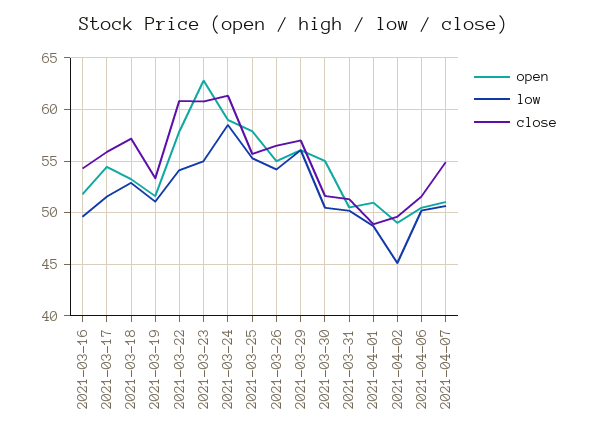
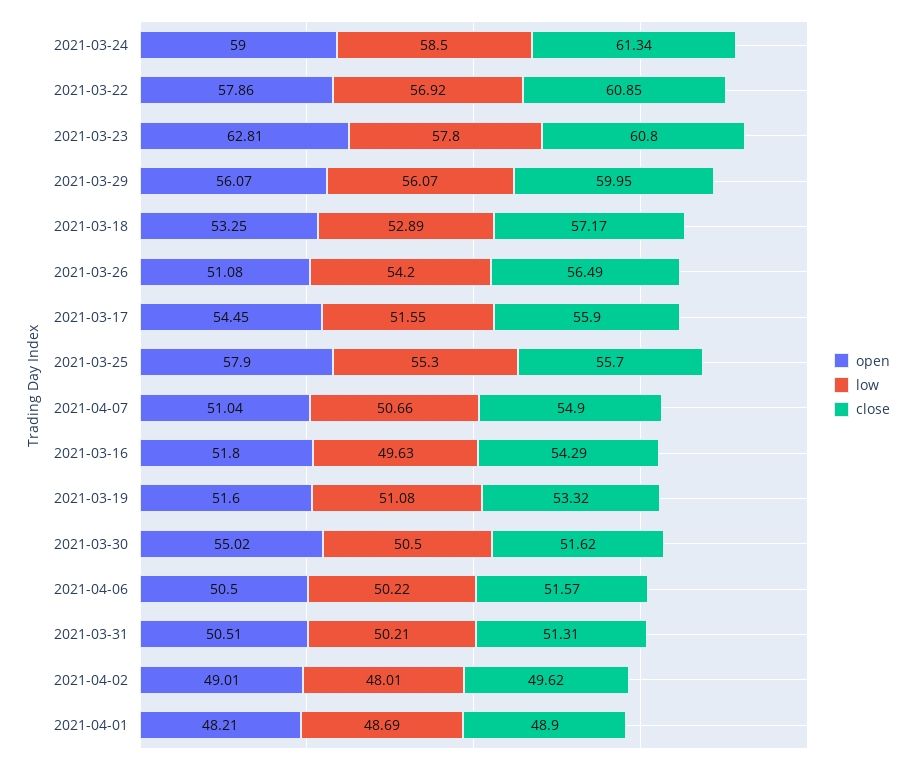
low, 2021-03-22: 54 -> 56.92
low, 2021-03-23: 55 -> 57.8
open, 2021-03-26: 55 -> 51.08
close, 2021-03-29: 57 -> 59.95
open, 2021-04-01: 51 -> 48.21
low, 2021-04-02: 45 -> 48.01

